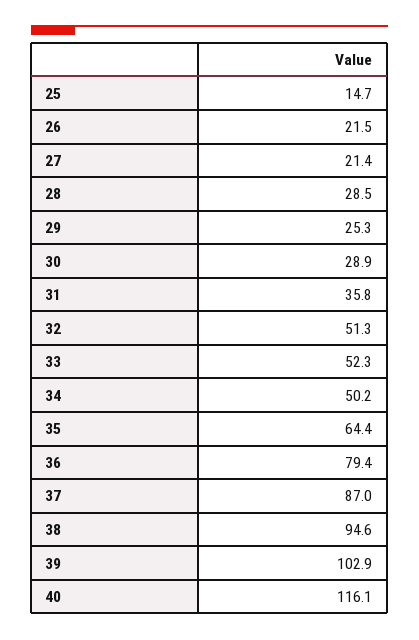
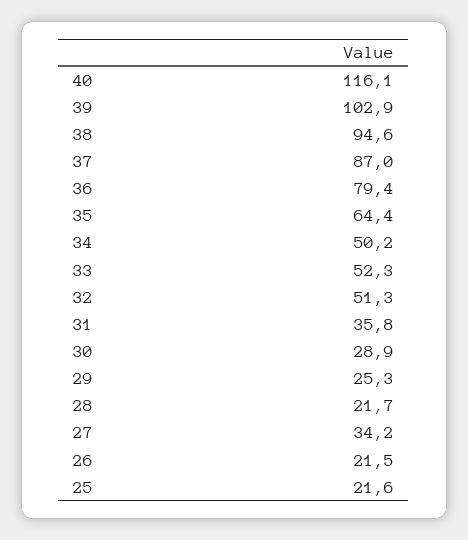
25: 14.7 -> 21.6
27: 21.4 -> 34.2
28: 28.5 -> 21.7

